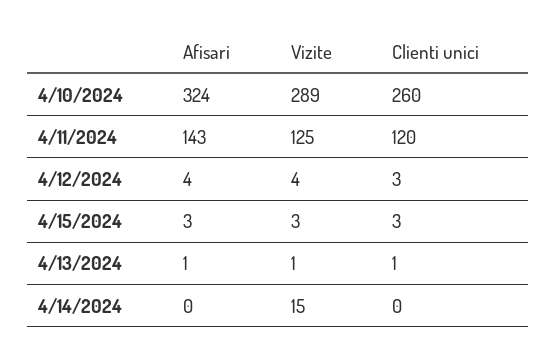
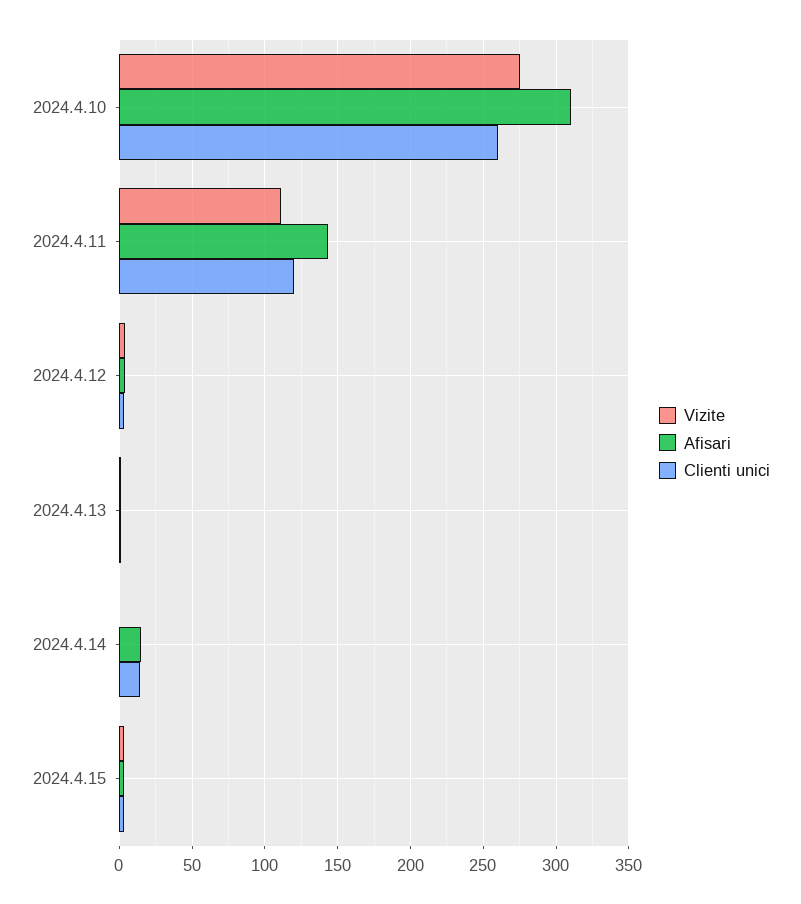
Afisari, 4/10/2024: 324 -> 310
Vizite, 4/10/2024: 289 -> 275
Vizite, 4/11/2024: 125 -> 110
Afisari, 4/14/2024: 0 -> 15
Vizite, 4/14/2024: 15 -> 0
Clienti unici, 4/14/2024: 0 -> 15

